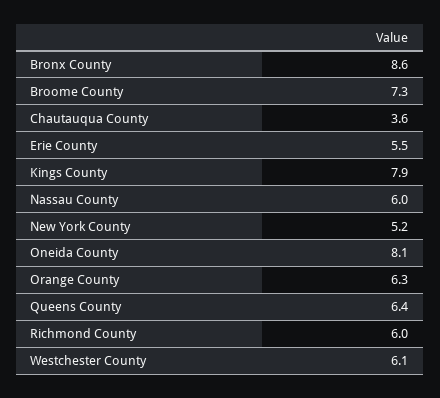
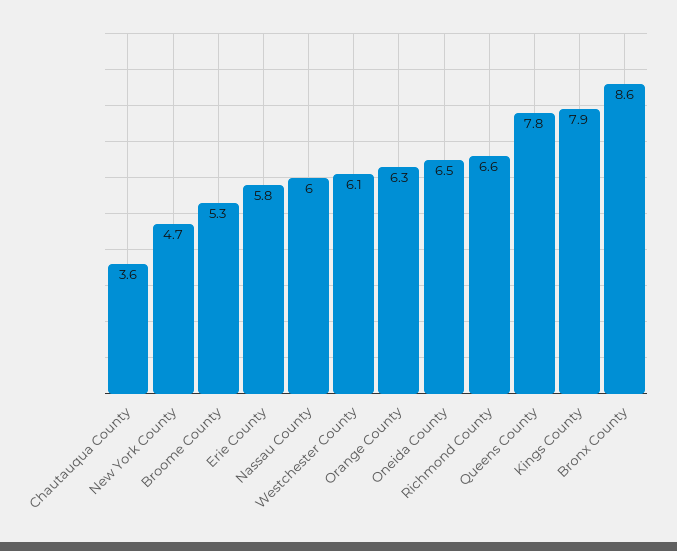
Broome County: 7.3 -> 5.3
Erie County: 5.5 -> 5.8
New York County: 5.2 -> 4.7
Oneida County: 8.1 -> 6.5
Queens County: 6.4 -> 7.8
Richmond County: 6 -> 6.6

